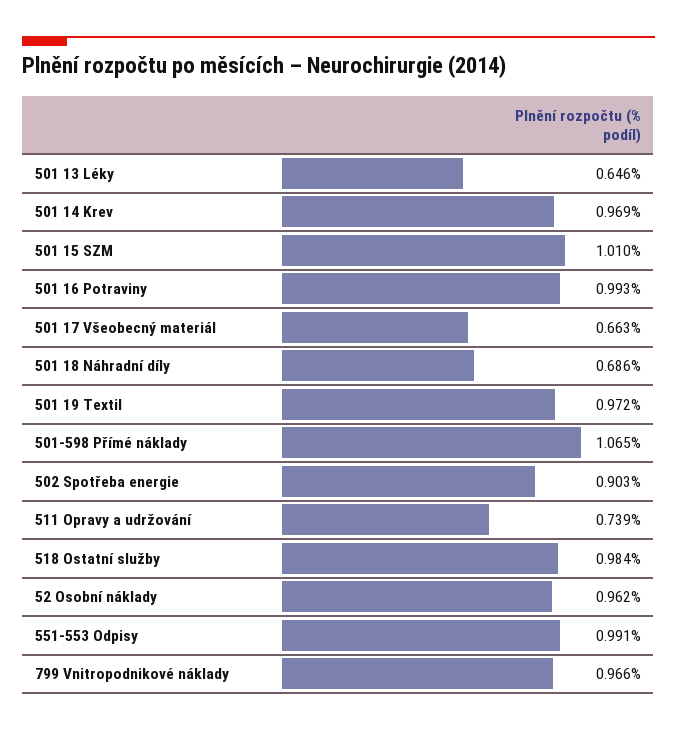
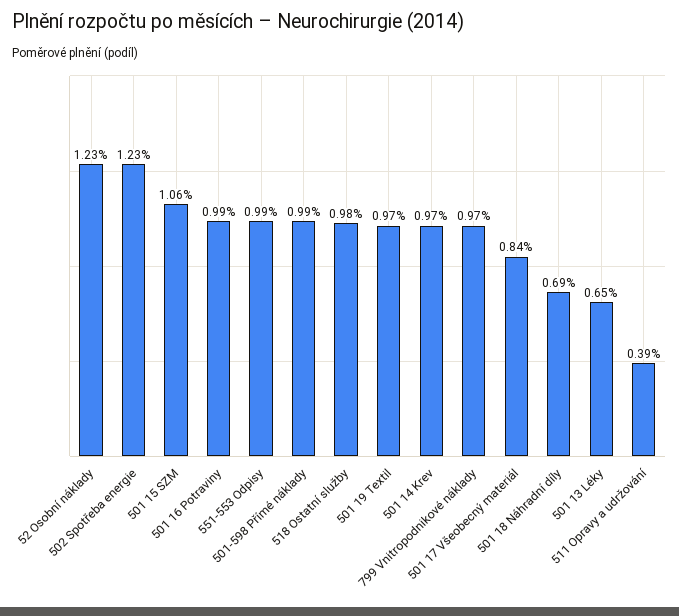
501 15 SZM: 1.01 -> 1.06
501 17 Všeobecný materiál: 0.663 -> 0.84
501-598 Přímé náklady: 1.065 -> 0.99
502 Spotřeba energie: 0.903 -> 1.23
511 Opravy a udržování: 0.739 -> 0.39
52 Osobní náklady: 0.962 -> 1.23

